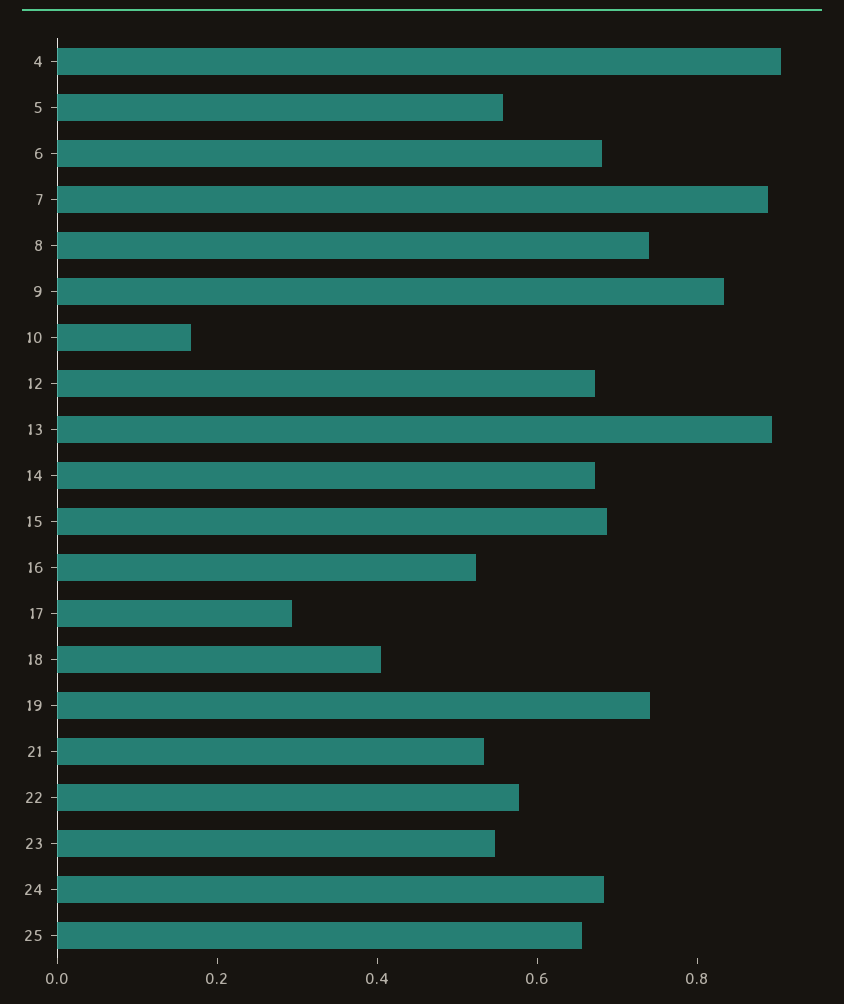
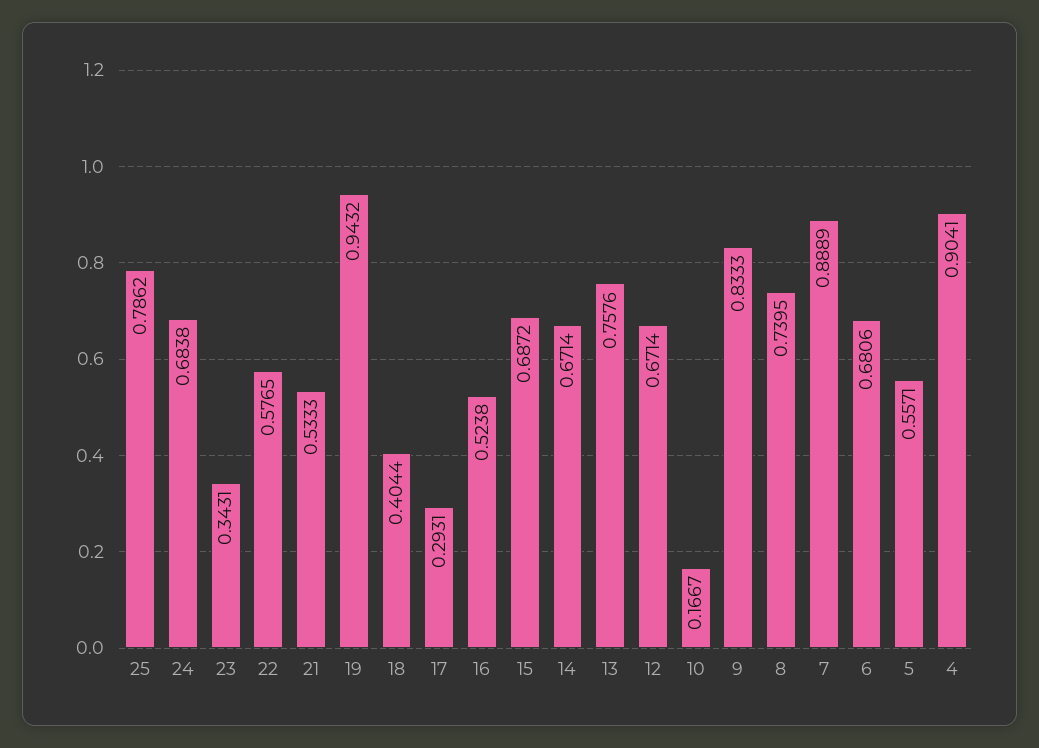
13: 0.9 -> 0.7576
19: 0.75 -> 0.9432
23: 0.55 -> 0.3431
25: 0.65 -> 0.7862

